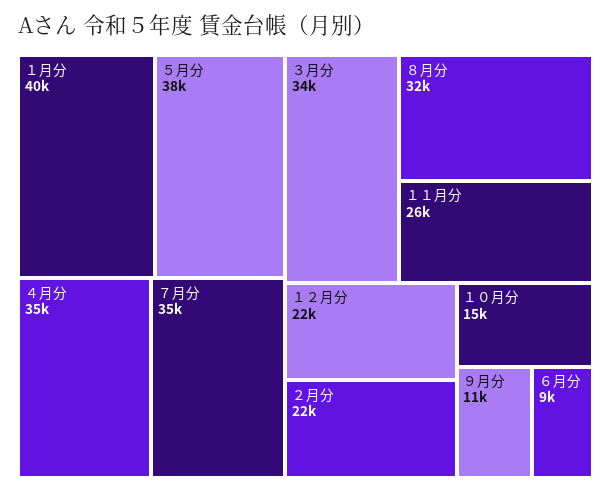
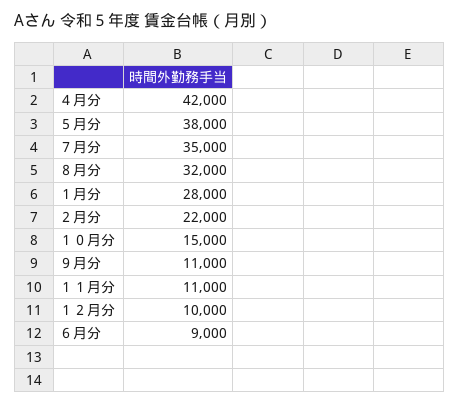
１月分: 40000 -> 28000
４月分: 35000 -> 42000
３月分: 34000 -> none
１１月分: 26000 -> 11000
１２月分: 22000 -> 10000

